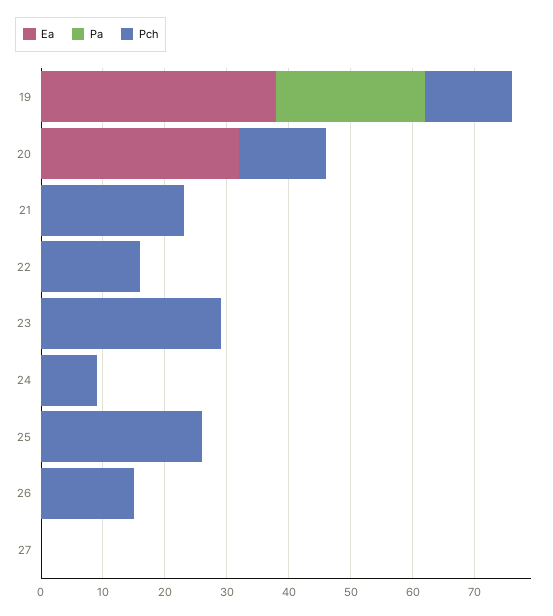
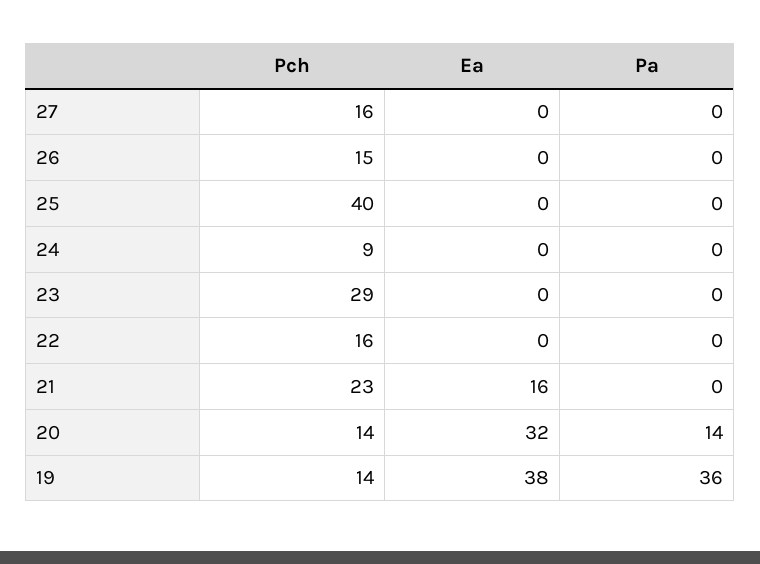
Pa, 19: 25 -> 36
Pa, 20: 0 -> 14
Ea, 21: 0 -> 16
Pch, 25: 25 -> 40
Pch, 27: 0 -> 16

